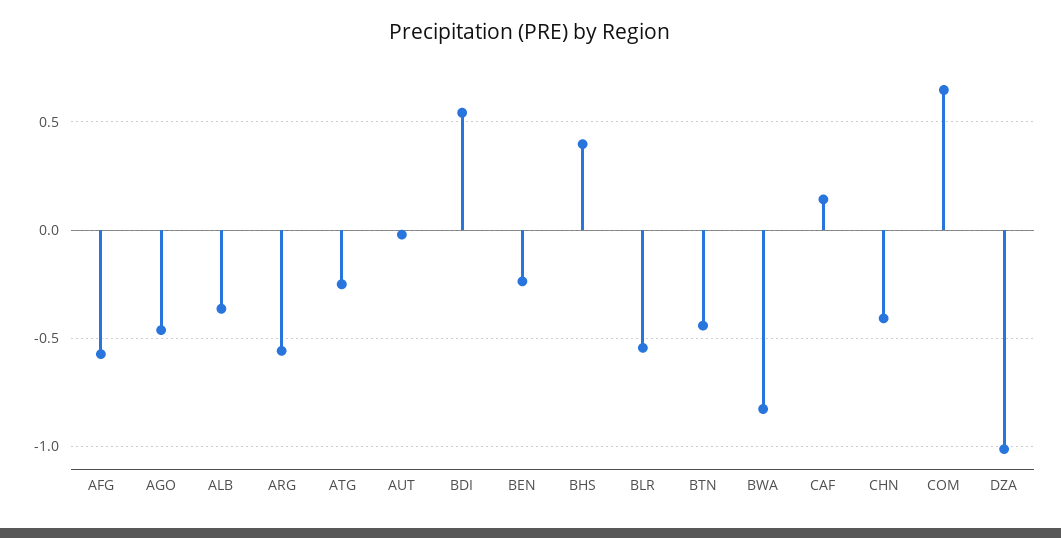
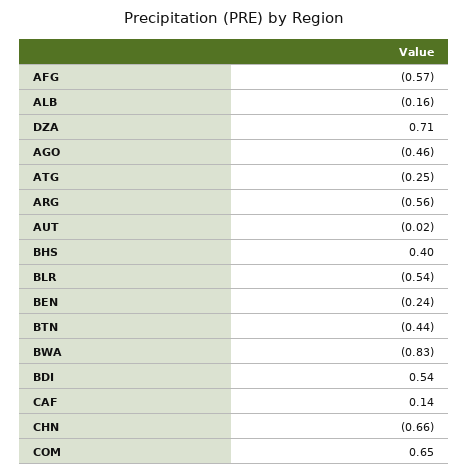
ALB: -0.35 -> -0.16
CHN: -0.4 -> -0.66
DZA: -1 -> 0.71

